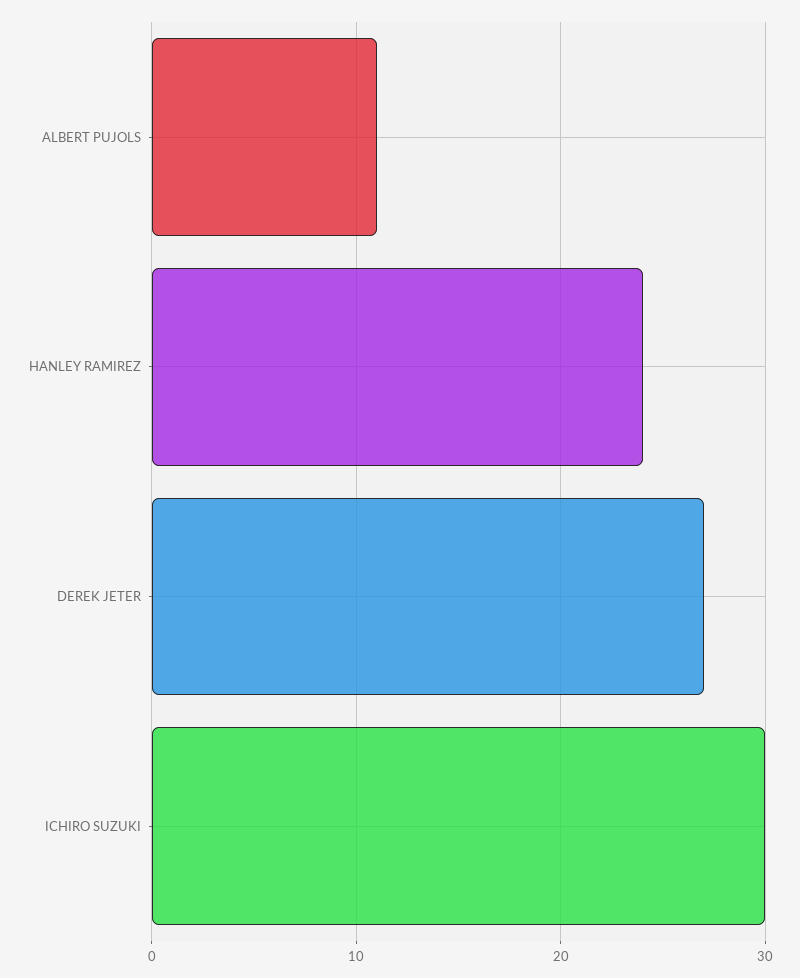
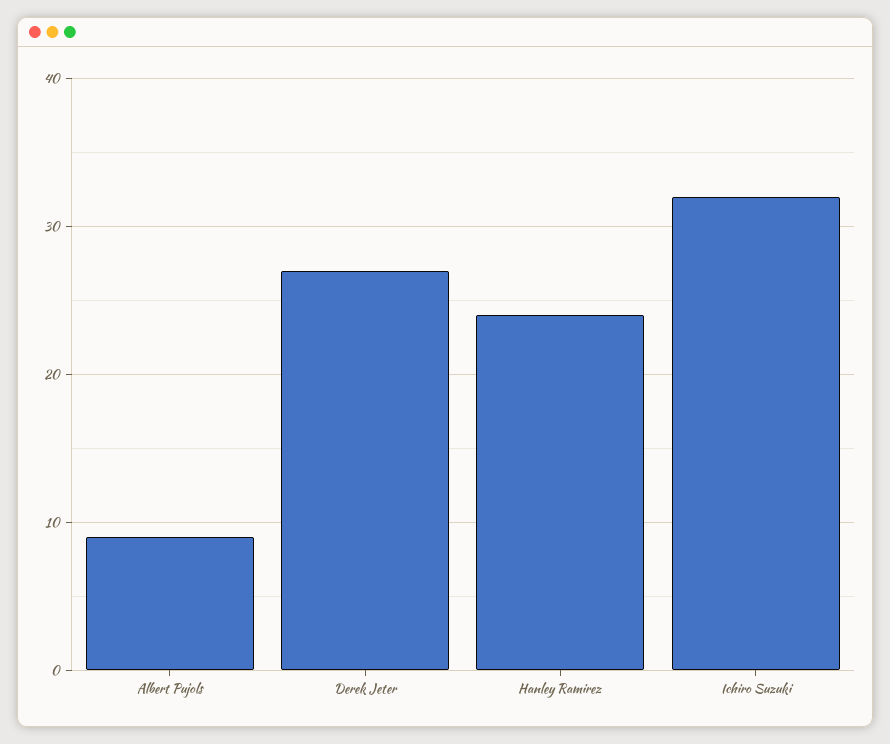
ALBERT PUJOLS: 11 -> 9
ICHIRO SUZUKI: 30 -> 32

